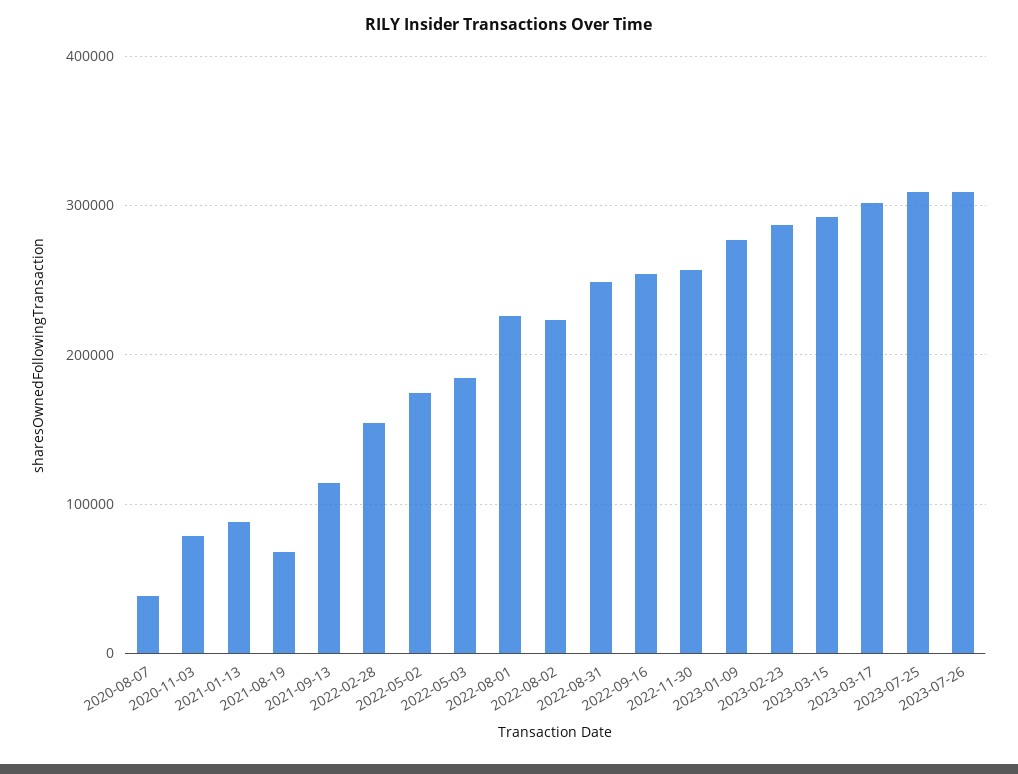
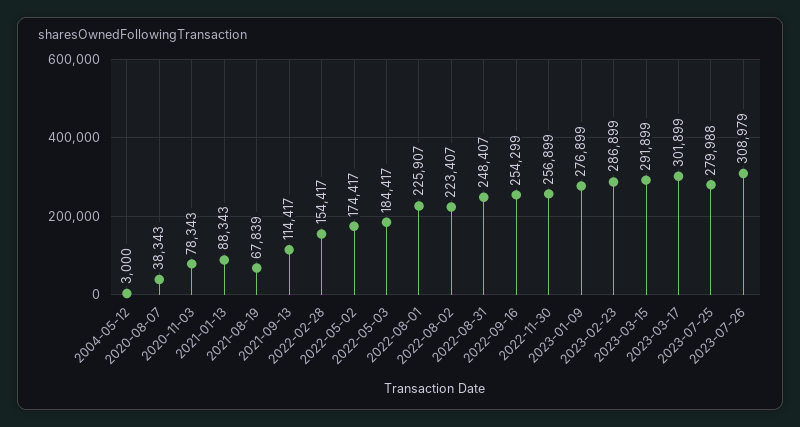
2023-07-25: 310000 -> 279988
2004-05-12: none -> 3000

